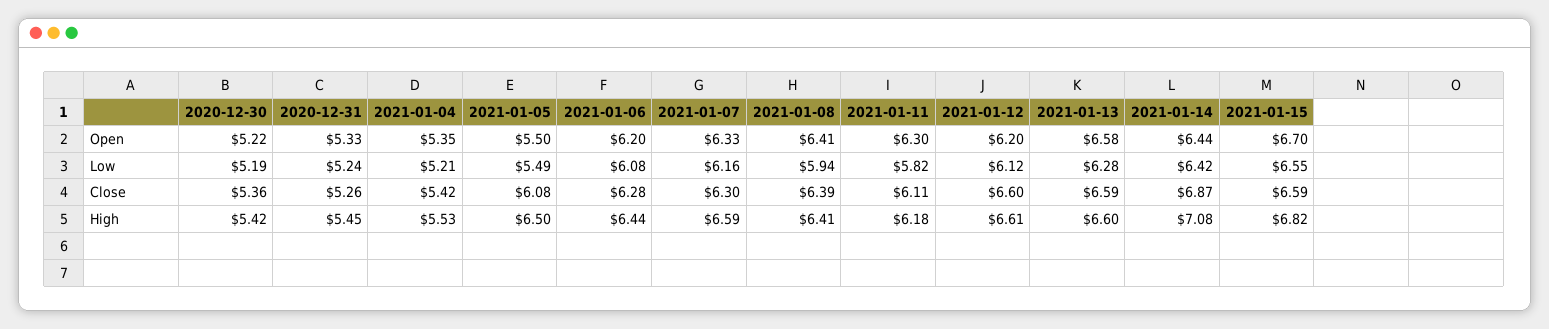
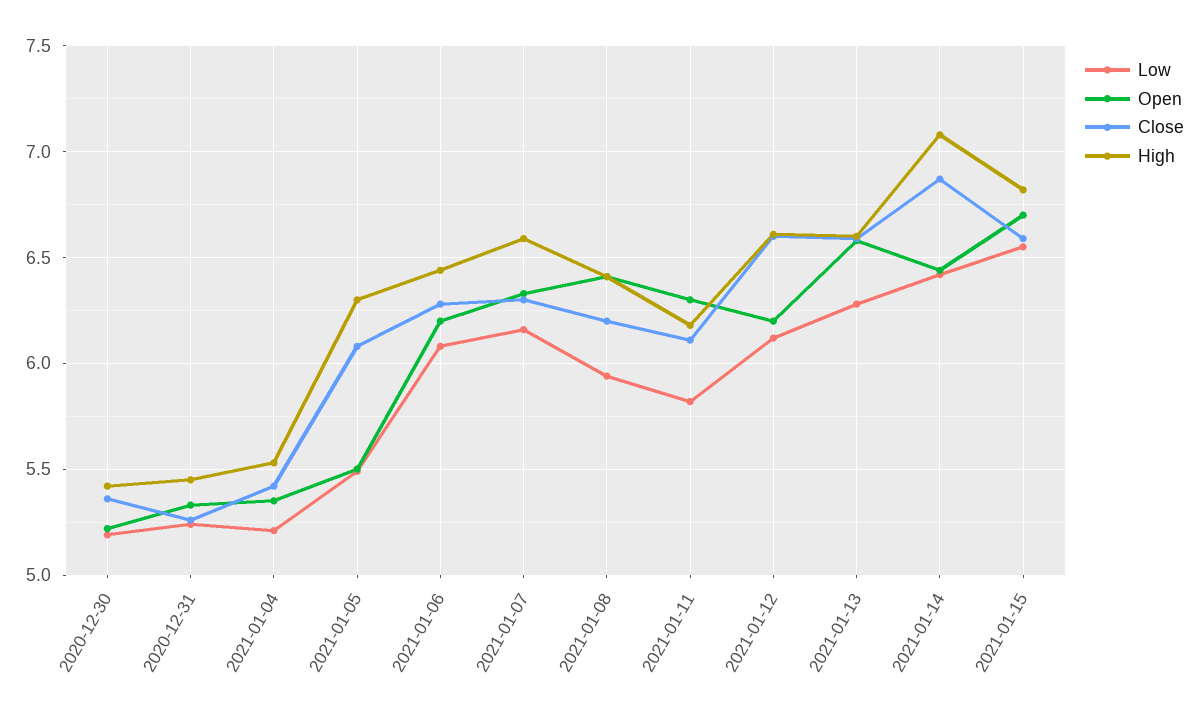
Close, 2021-01-08: 6.39 -> 6.2
High, 2021-01-05: 6.5 -> 6.3

